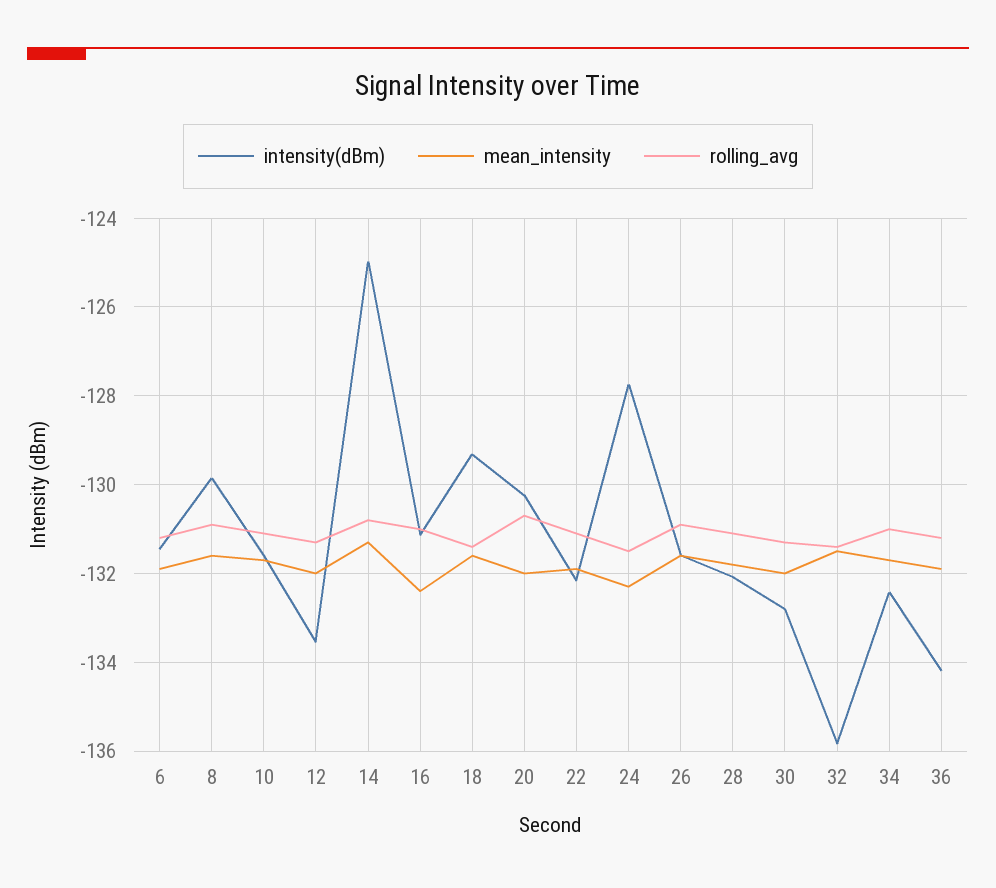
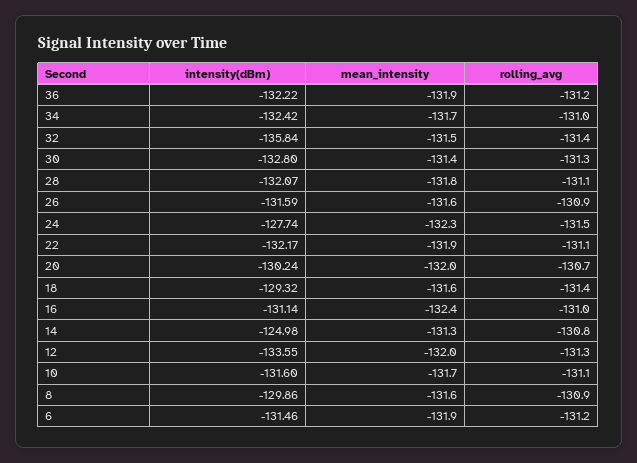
mean_intensity, 30: -132 -> -131.4
intensity(dBm), 36: -134.2 -> -132.22

